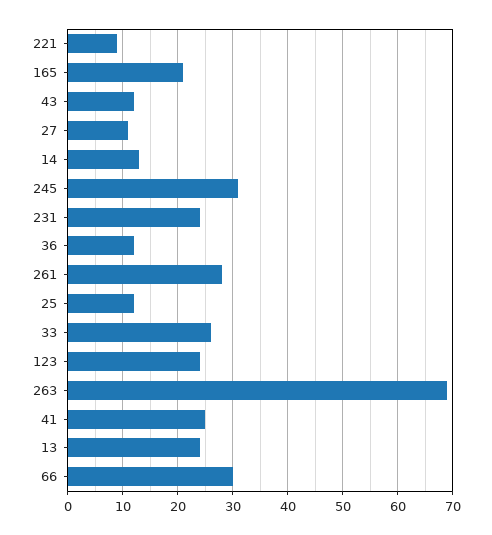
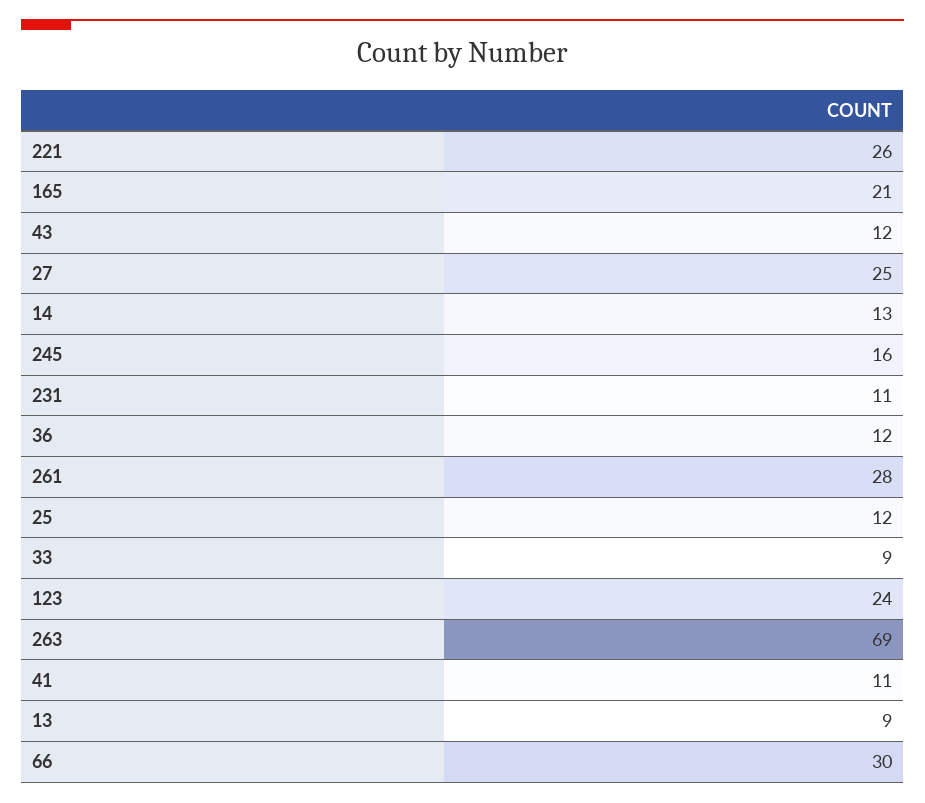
221: 10 -> 26
27: 10 -> 25
245: 30 -> 16
231: 25 -> 11
33: 25 -> 9
41: 25 -> 11
13: 25 -> 9

